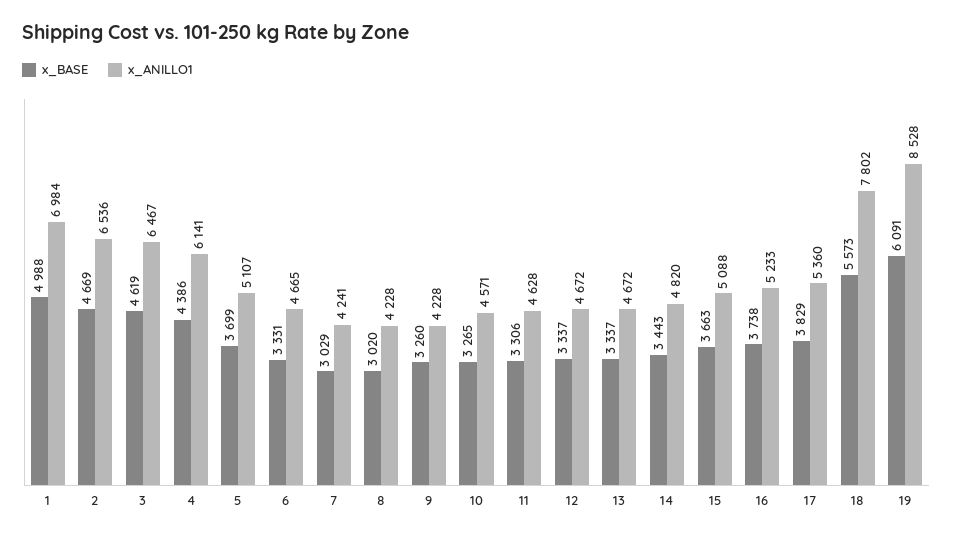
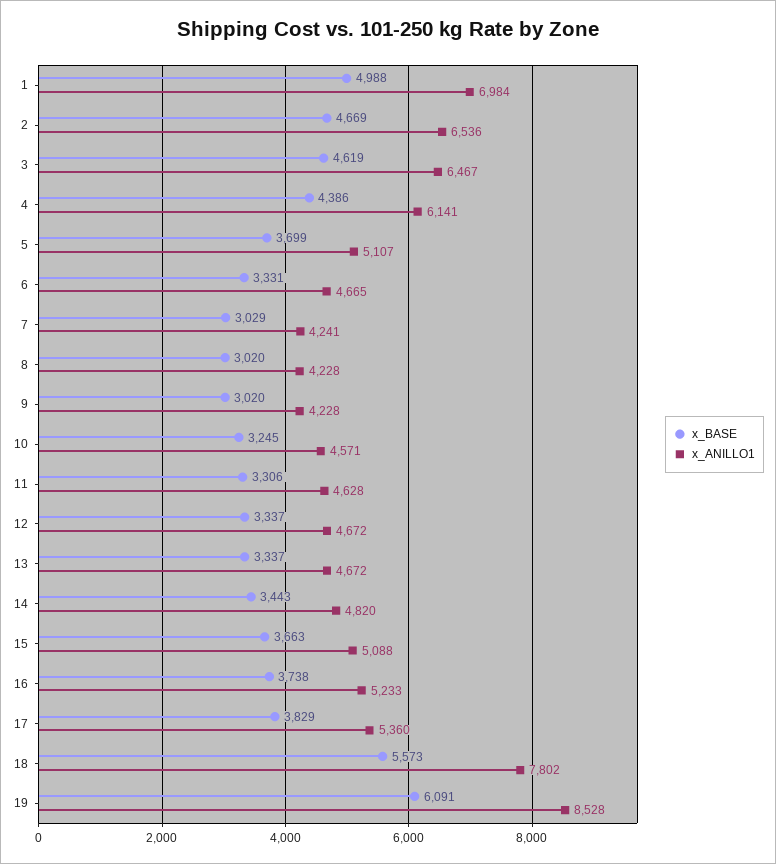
x_BASE, 9: 3260 -> 3020
x_BASE, 10: 3265 -> 3245

